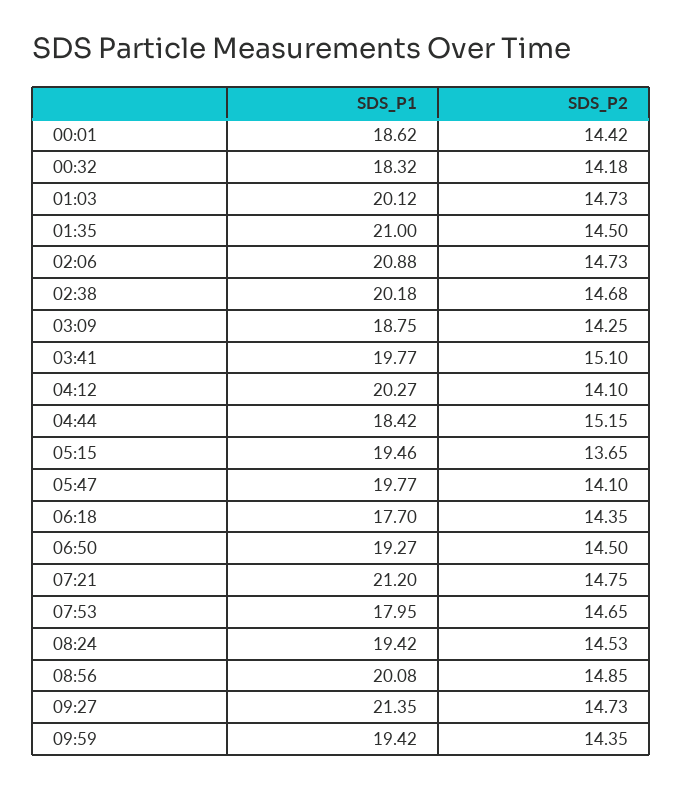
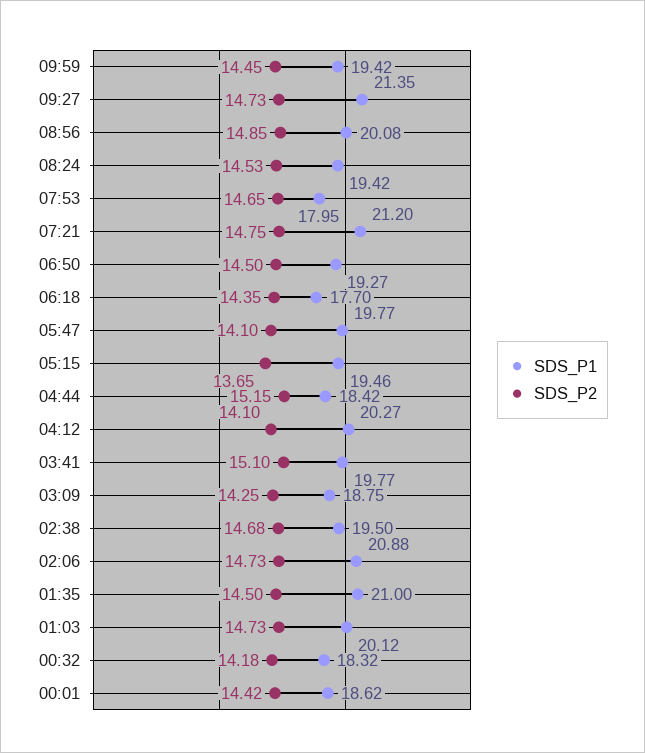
SDS_P1, 02:38: 20.18 -> 19.5
SDS_P2, 09:59: 14.35 -> 14.45

